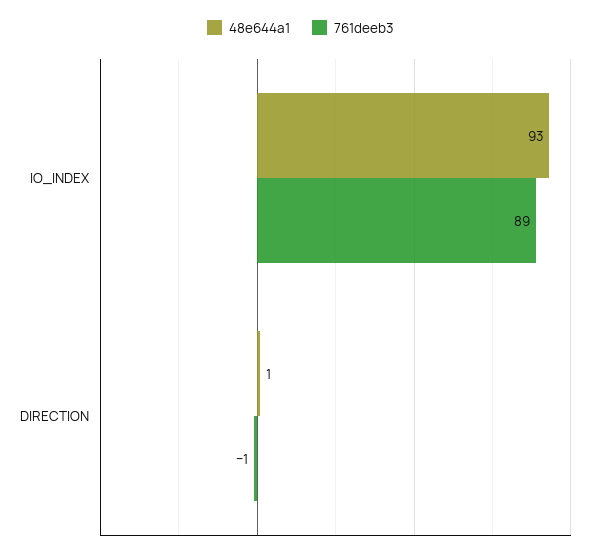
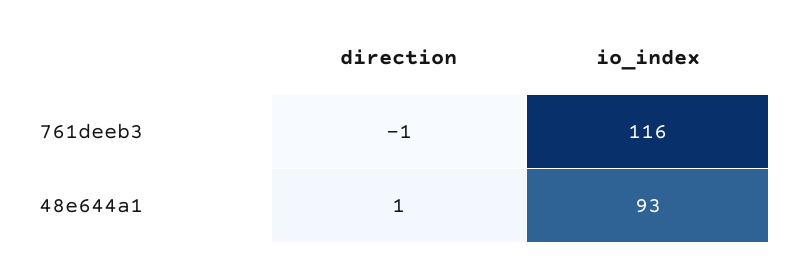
761deeb3, IO_INDEX: 89 -> 116

